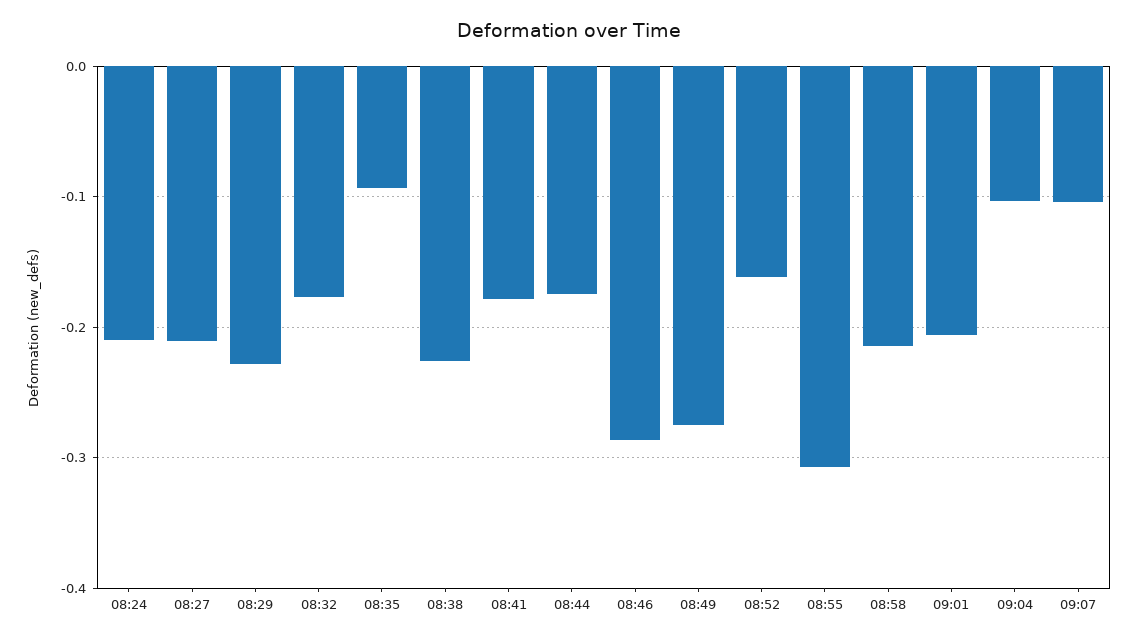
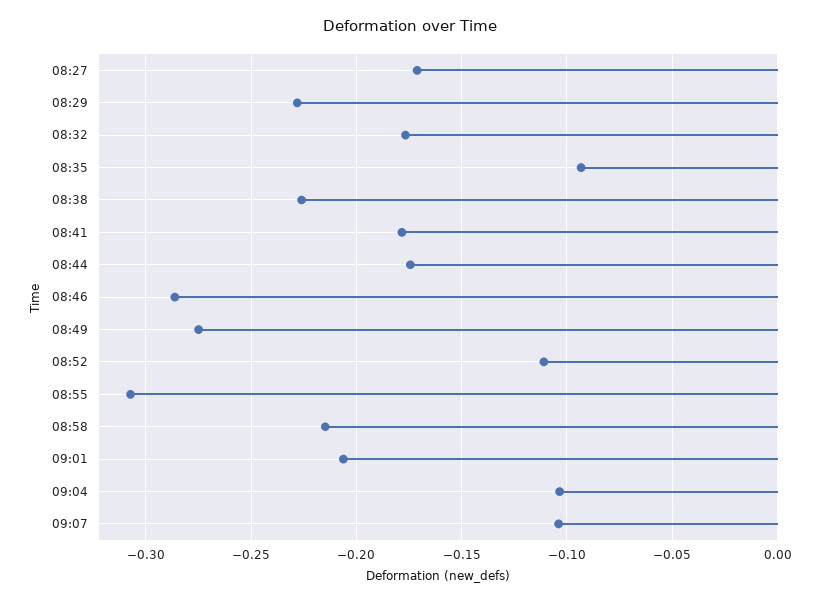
08:24: -0.21 -> none
08:27: -0.21 -> -0.17
08:52: -0.16 -> -0.11

